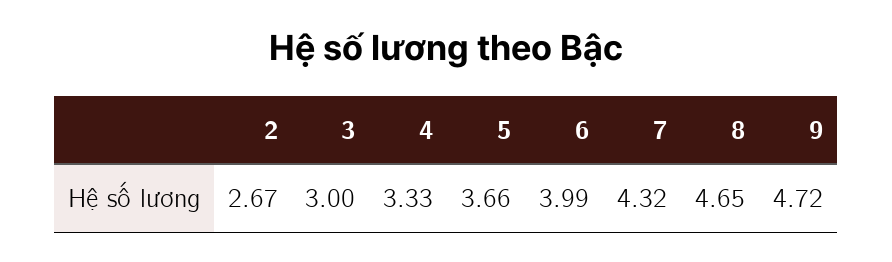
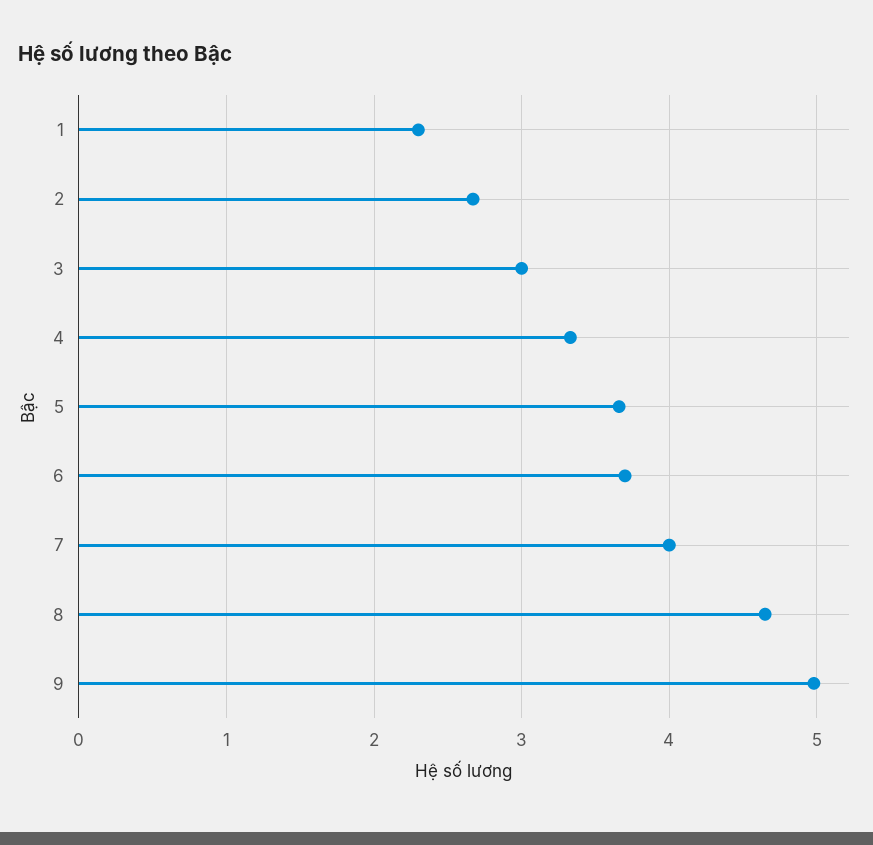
6: 3.99 -> 3.7
7: 4.32 -> 4
9: 4.72 -> 5
1: none -> 2.3

